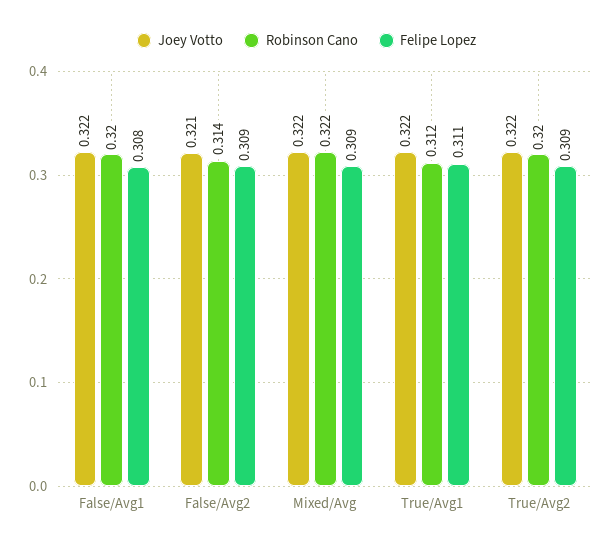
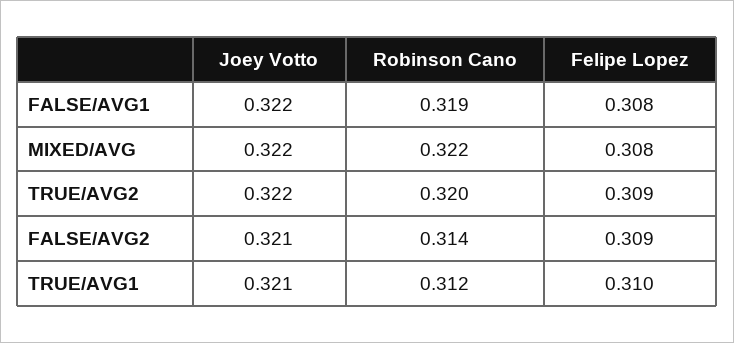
Robinson Cano, False/Avg1: 0.32 -> 0.319
Felipe Lopez, Mixed/Avg: 0.309 -> 0.308
Joey Votto, True/Avg1: 0.322 -> 0.321
Felipe Lopez, True/Avg1: 0.311 -> 0.31

